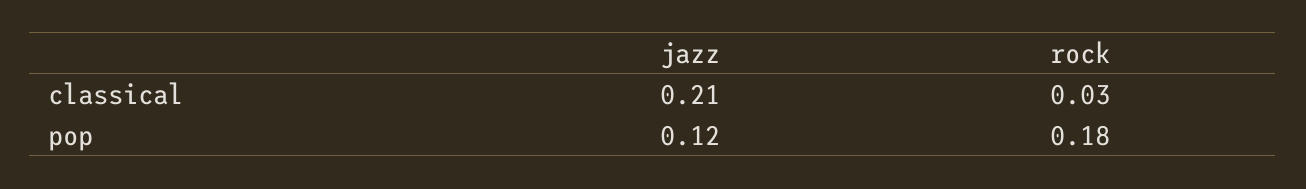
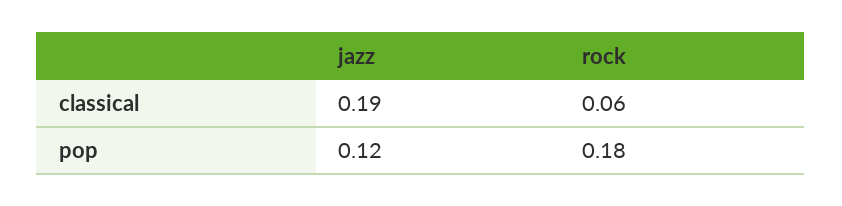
jazz, classical: 0.21 -> 0.19
rock, classical: 0.03 -> 0.06

